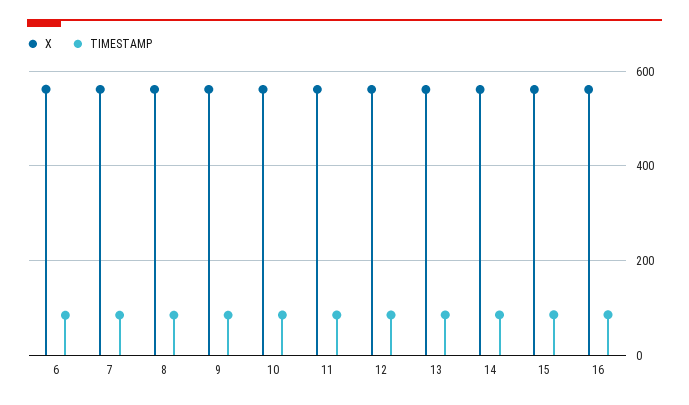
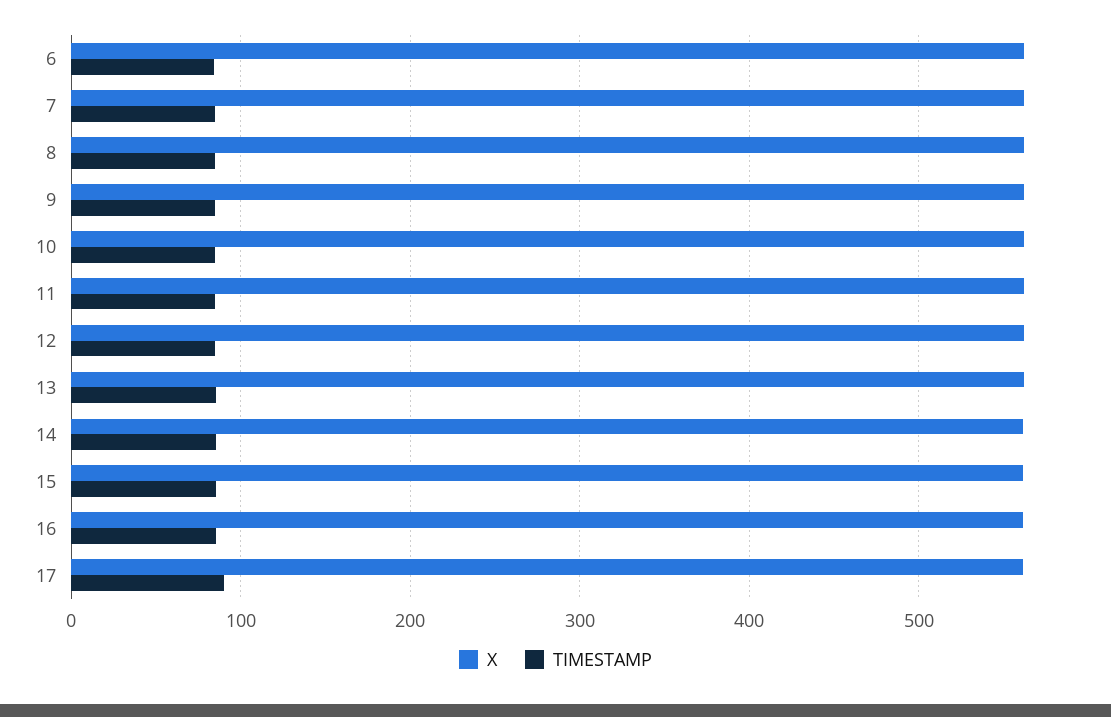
X, 17: none -> 560
TIMESTAMP, 17: none -> 90

